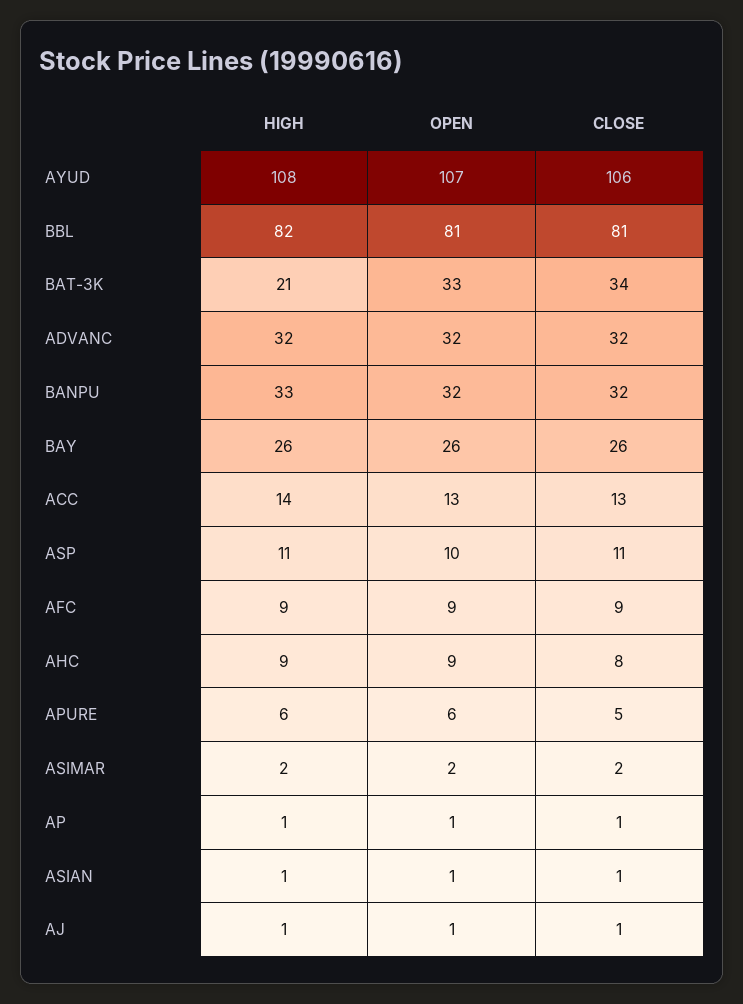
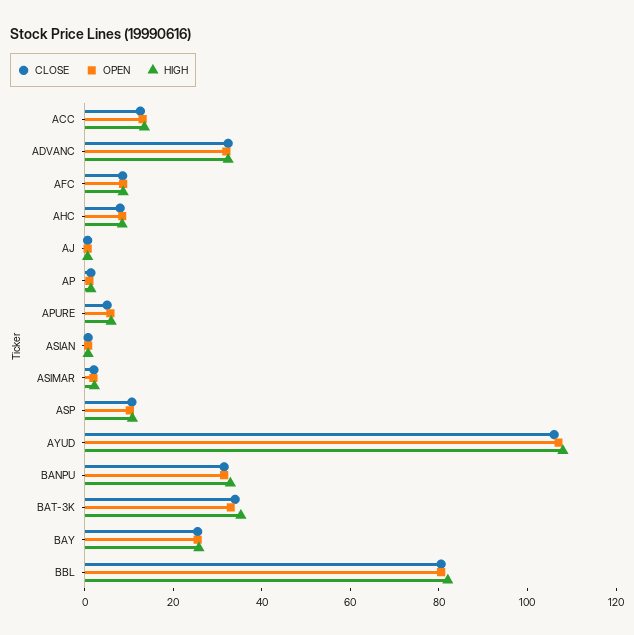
HIGH, BAT-3K: 21 -> 35

